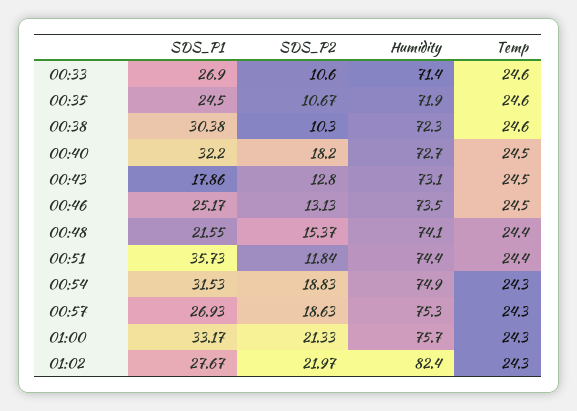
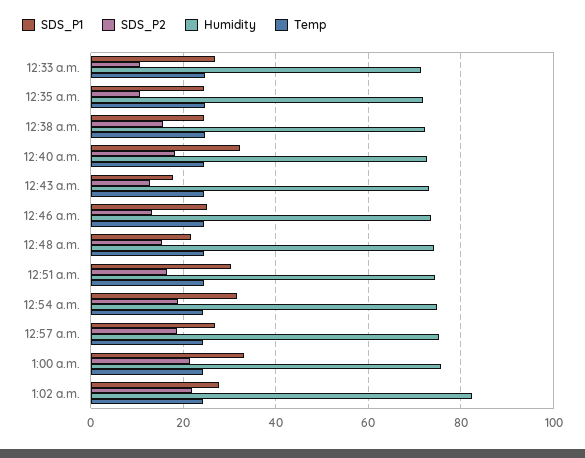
SDS_P1, 00:38: 30.38 -> 24
SDS_P2, 00:38: 10.3 -> 16
SDS_P1, 00:51: 35.73 -> 30
SDS_P2, 00:51: 11.84 -> 16

